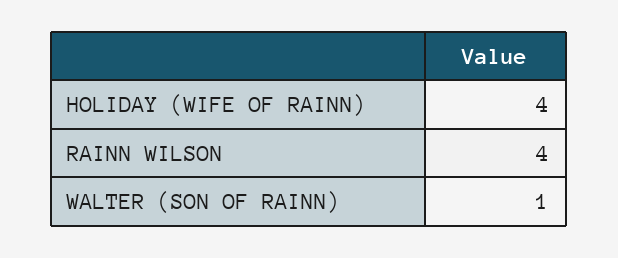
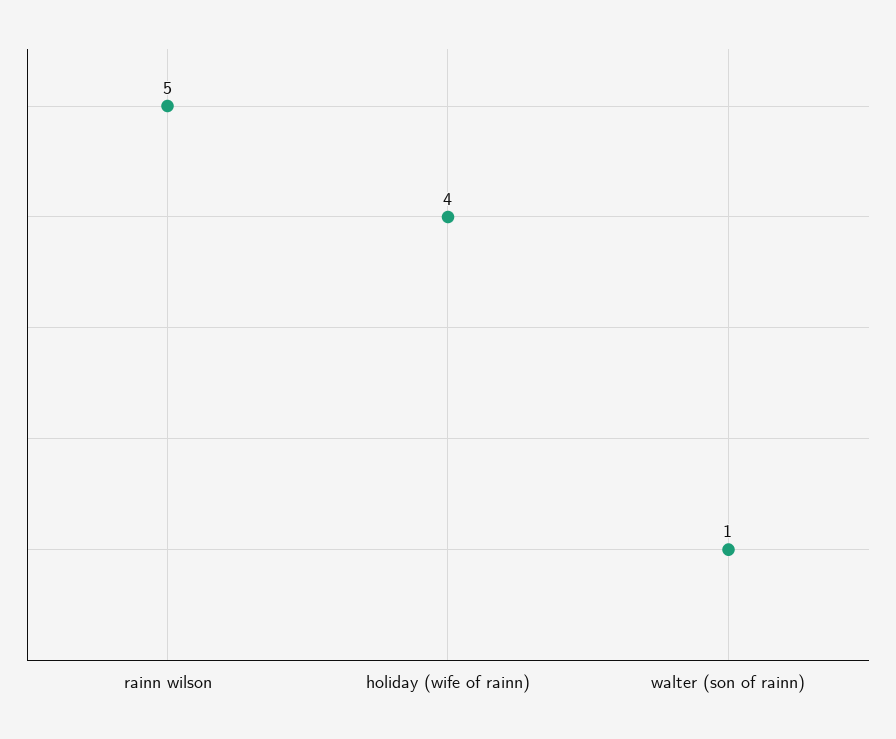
RAINN WILSON: 4 -> 5

